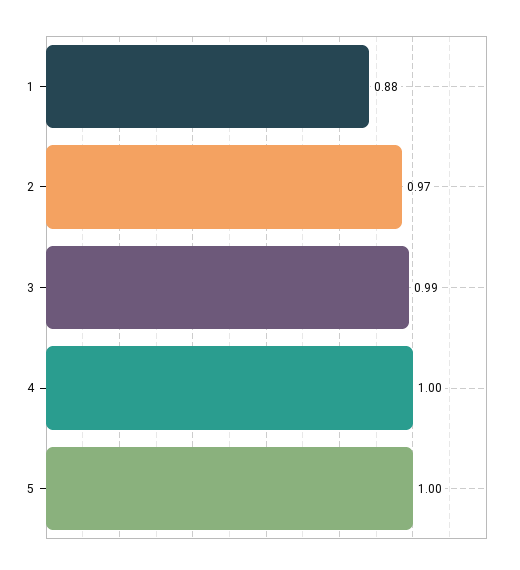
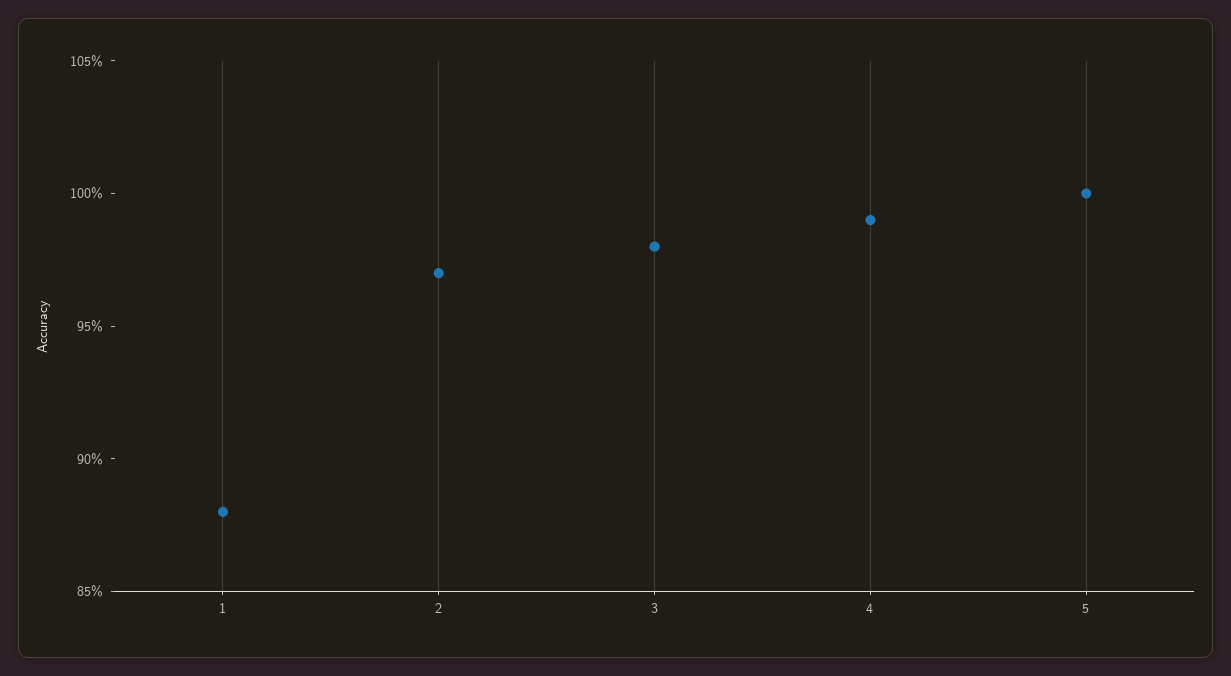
3: 0.99 -> 0.98
4: 1 -> 0.99

